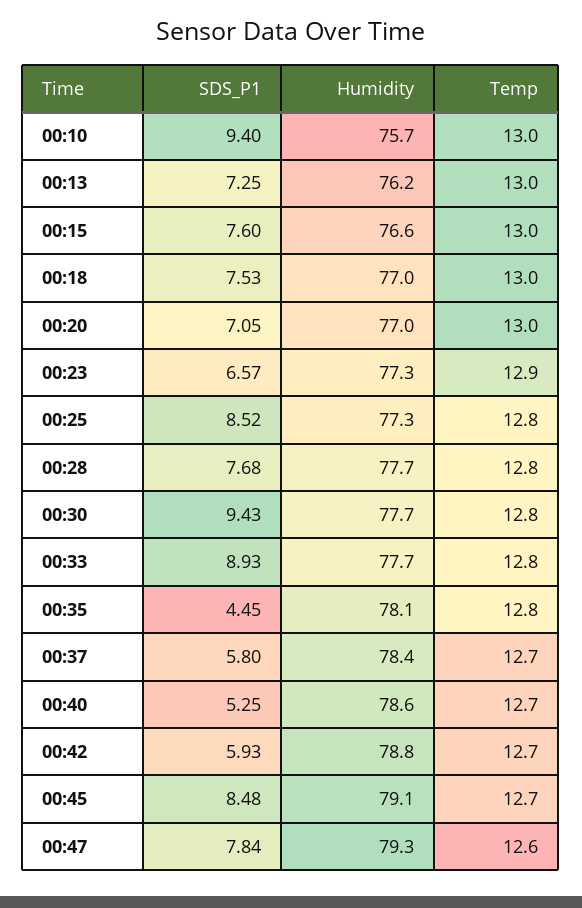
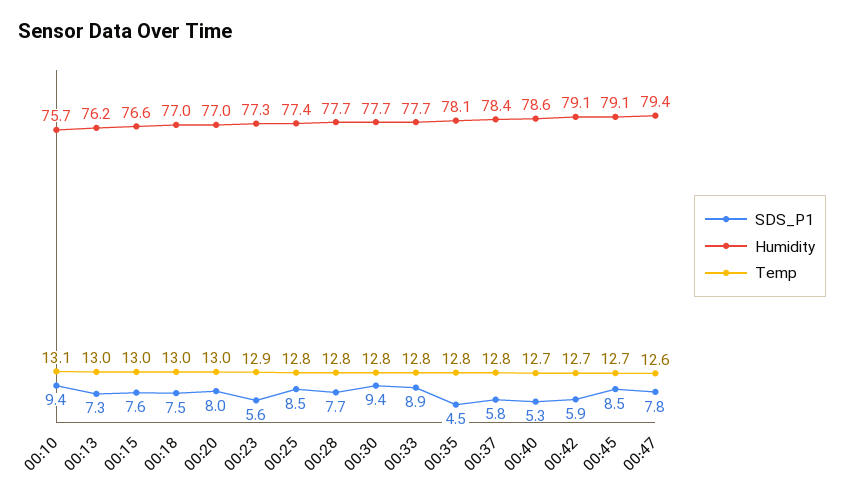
Temp, 00:10: 13 -> 13.1
SDS_P1, 00:20: 7.05 -> 8
SDS_P1, 00:23: 6.57 -> 5.6
Humidity, 00:25: 77.3 -> 77.4
Temp, 00:37: 12.7 -> 12.8
Humidity, 00:42: 78.8 -> 79.1
Humidity, 00:47: 79.3 -> 79.4

